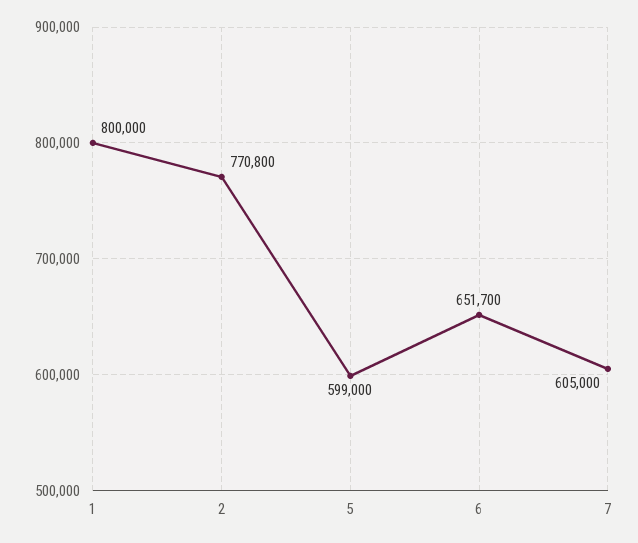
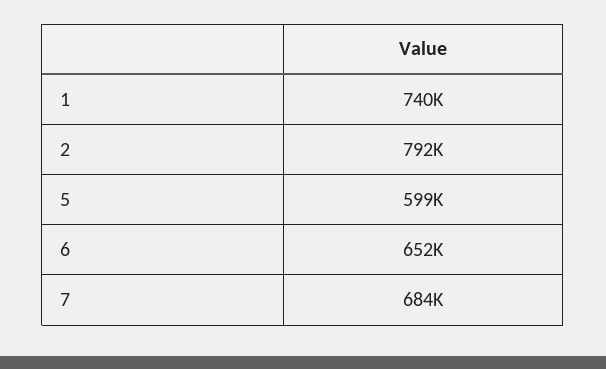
1: 800000 -> 740000
2: 770800 -> 792000
7: 605000 -> 684000

